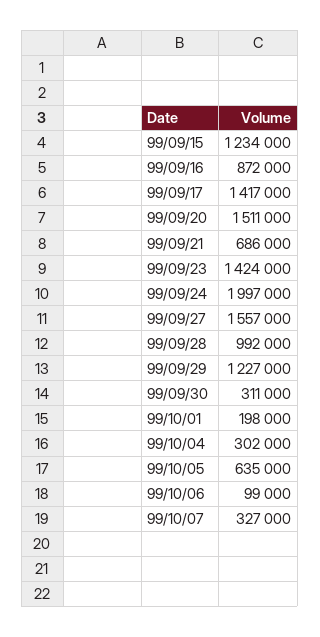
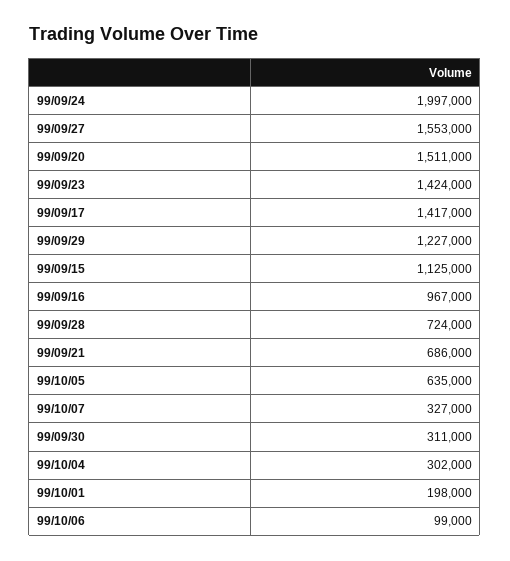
99/09/15: 1234000 -> 1125000
99/09/16: 872000 -> 967000
99/09/27: 1557000 -> 1553000
99/09/28: 992000 -> 724000

